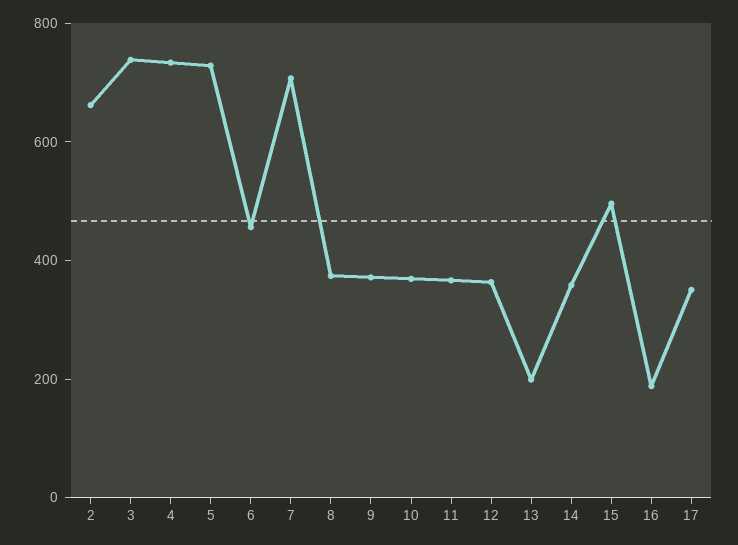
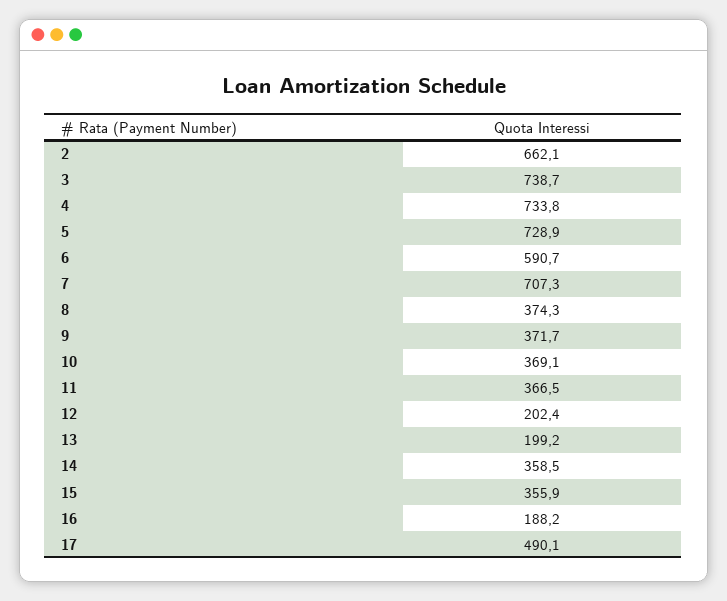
6: 450 -> 590.7
12: 350 -> 202.4
15: 500 -> 355.9
17: 350 -> 490.1

